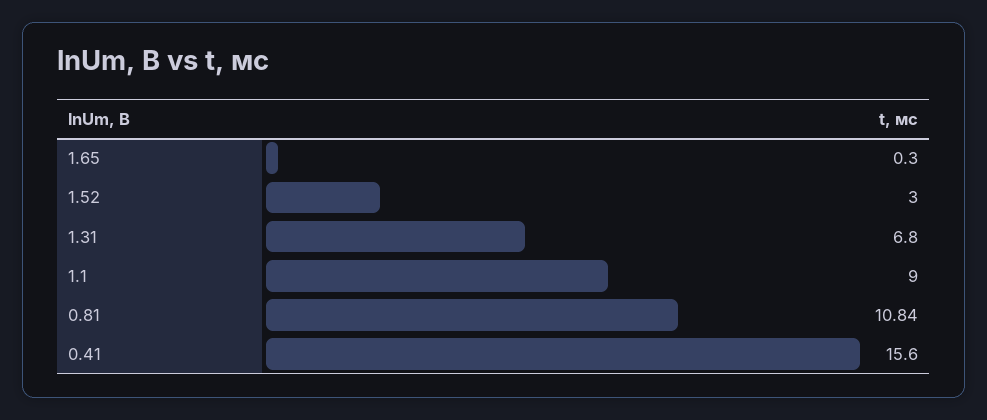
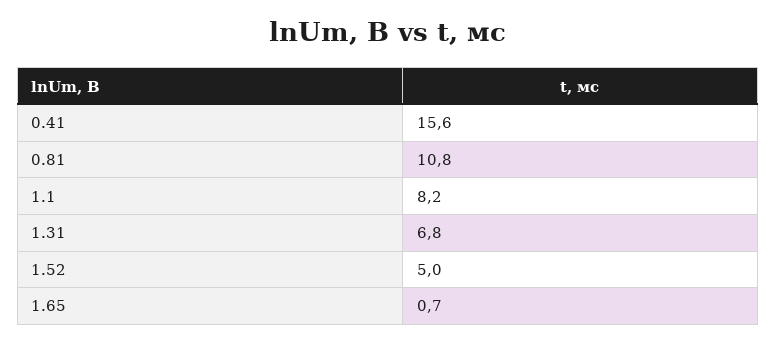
1.65: 0.3 -> 0.7
1.52: 3 -> 5
1.1: 9 -> 8.2

